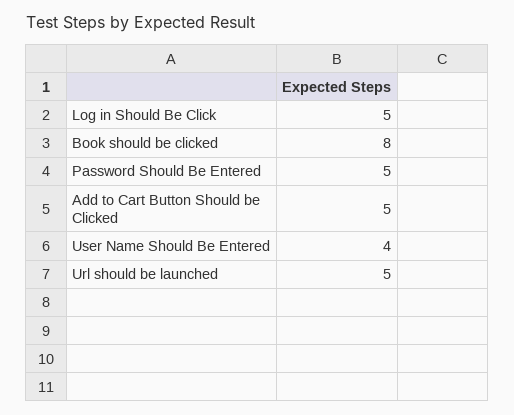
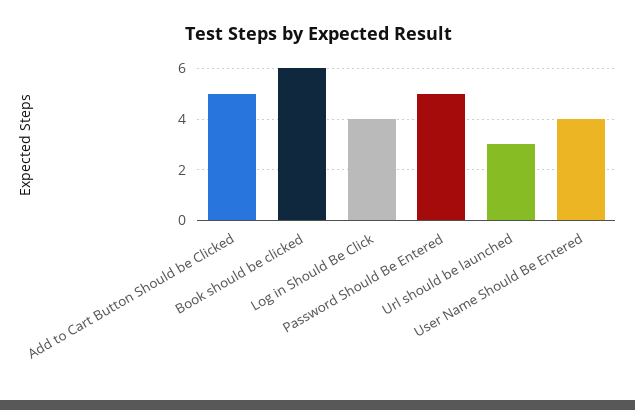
Log in Should Be Click: 5 -> 4
Book should be clicked: 8 -> 6
Url should be launched: 5 -> 3

